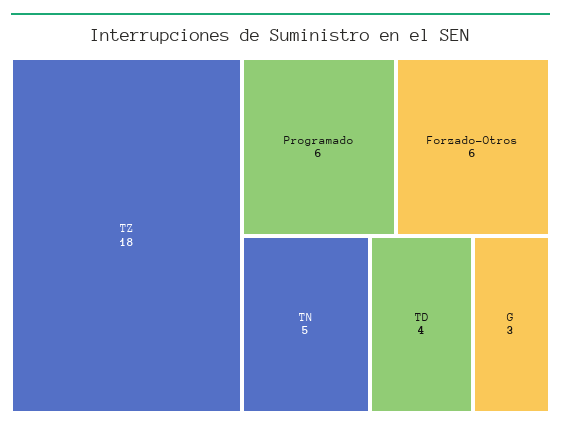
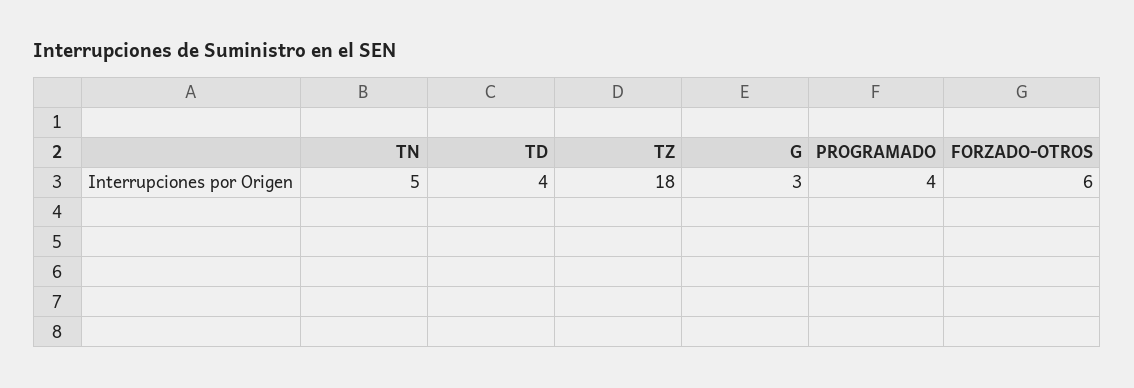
Programado: 6 -> 4

